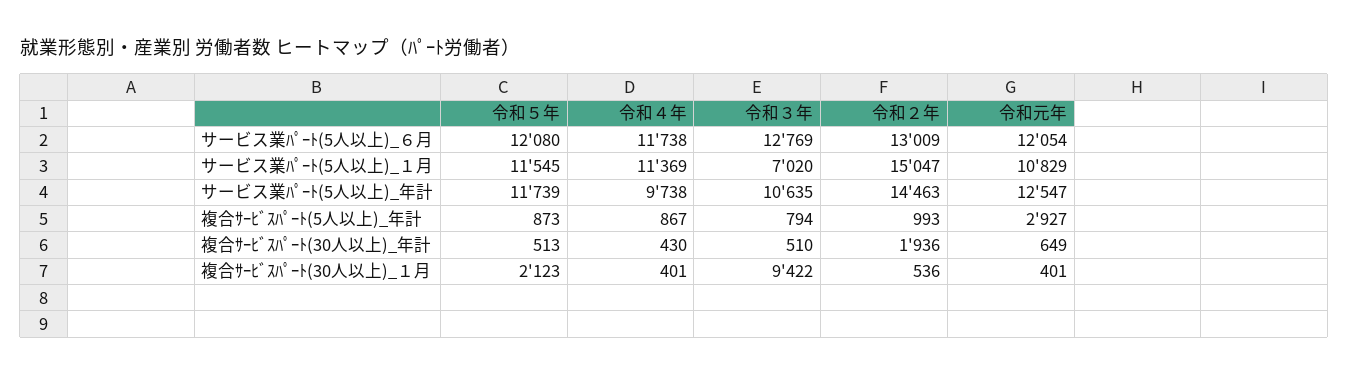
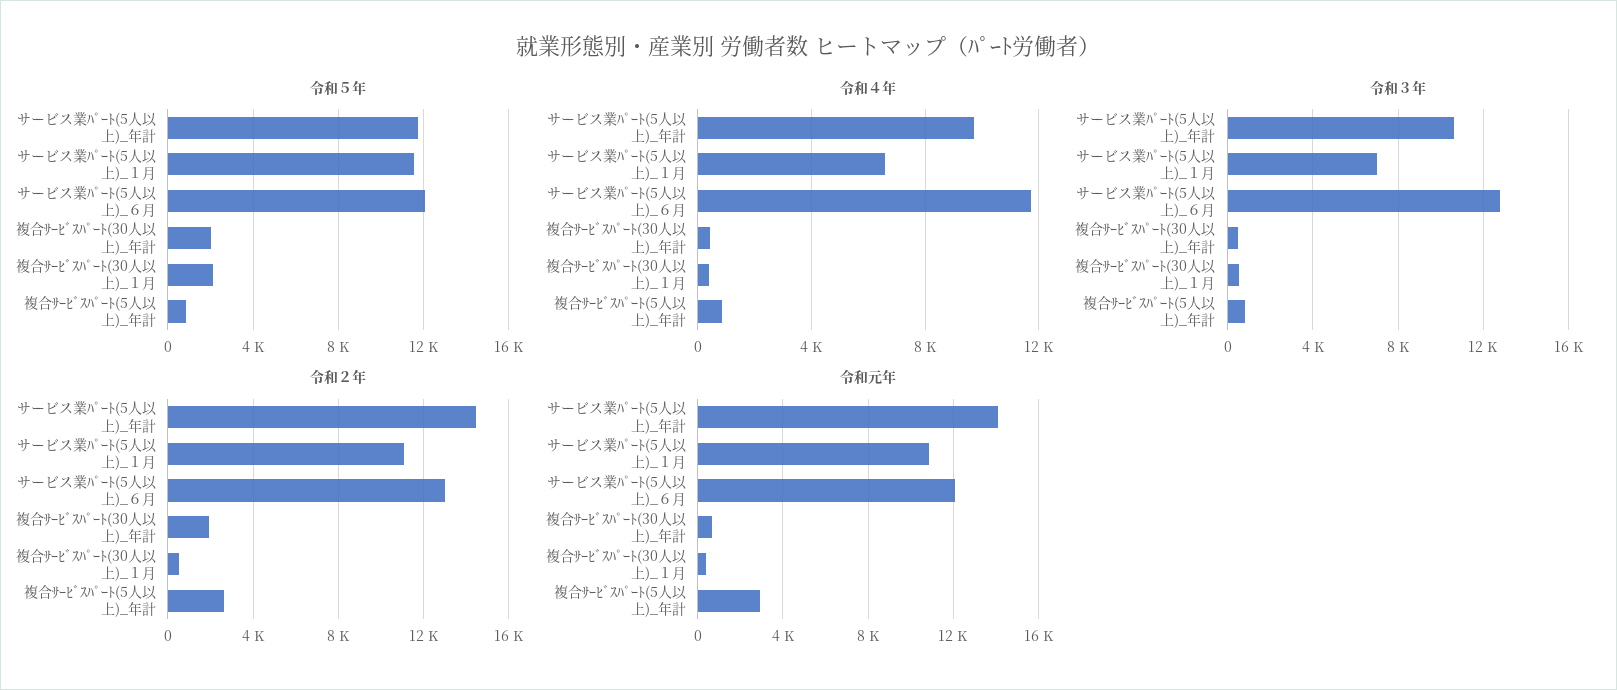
令和４年, サービス業ﾊﾟｰﾄ(5人以上)_１月: 11369 -> 6500
令和２年, サービス業ﾊﾟｰﾄ(5人以上)_１月: 15047 -> 11000
令和元年, サービス業ﾊﾟｰﾄ(5人以上)_年計: 12547 -> 14000
令和２年, 複合ｻｰﾋﾞｽﾊﾟｰﾄ(5人以上)_年計: 993 -> 2500
令和５年, 複合ｻｰﾋﾞｽﾊﾟｰﾄ(30人以上)_年計: 513 -> 2000
令和３年, 複合ｻｰﾋﾞｽﾊﾟｰﾄ(30人以上)_１月: 9422 -> 500

